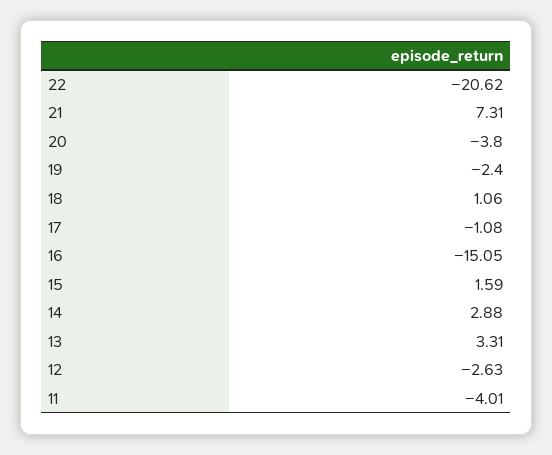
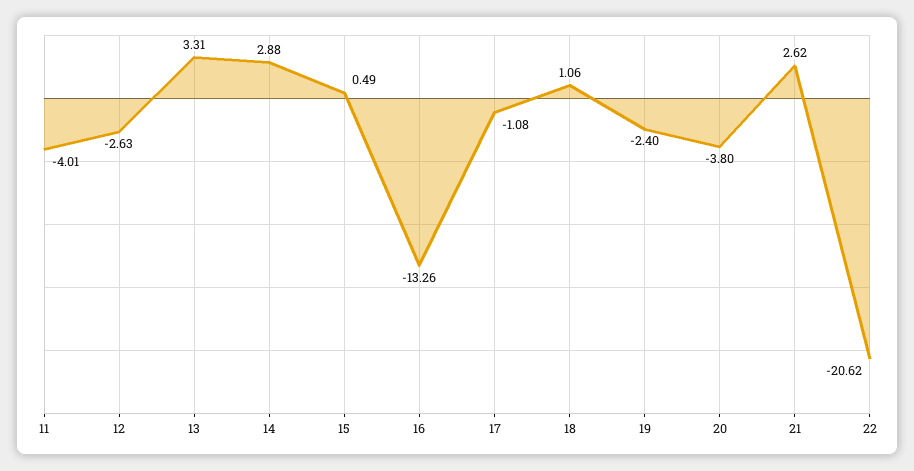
21: 7.31 -> 2.62
16: -15.05 -> -13.26
15: 1.59 -> 0.49

